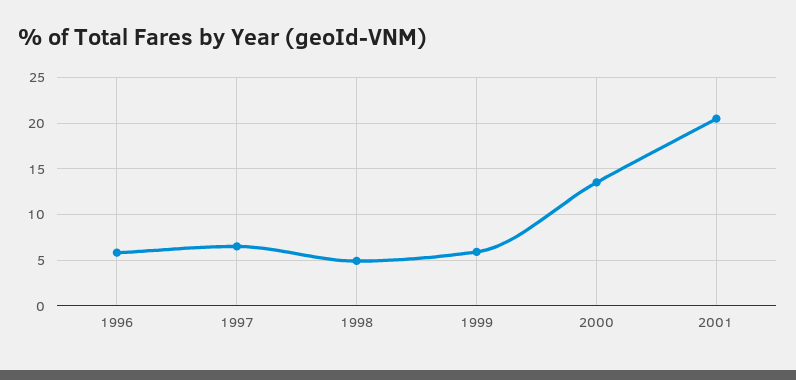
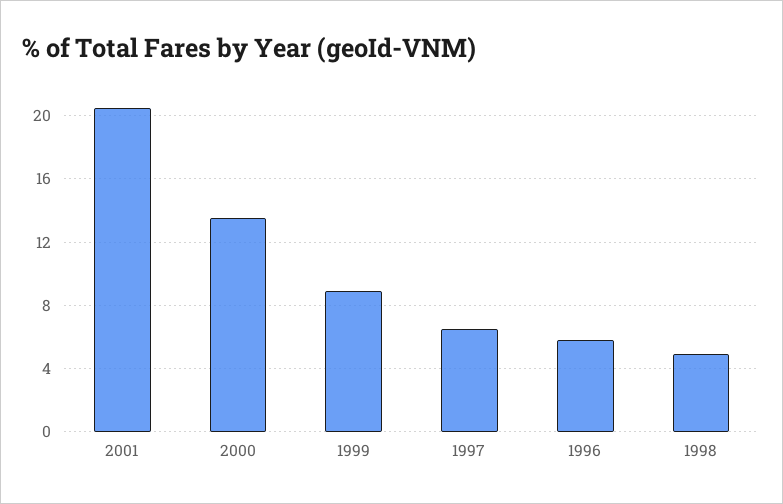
1999: 6 -> 9

